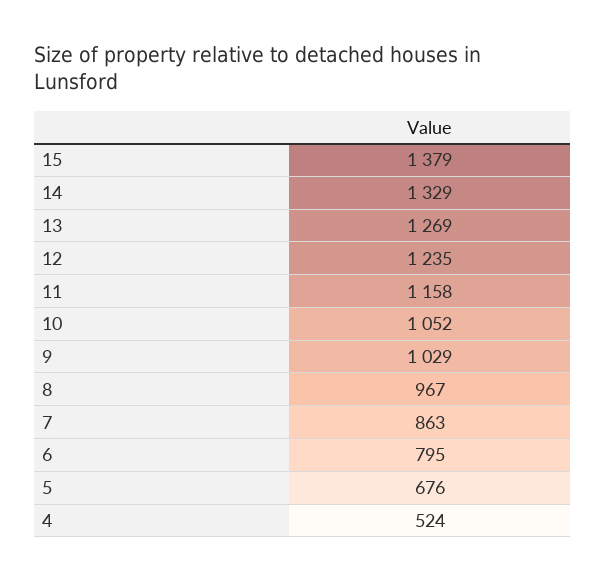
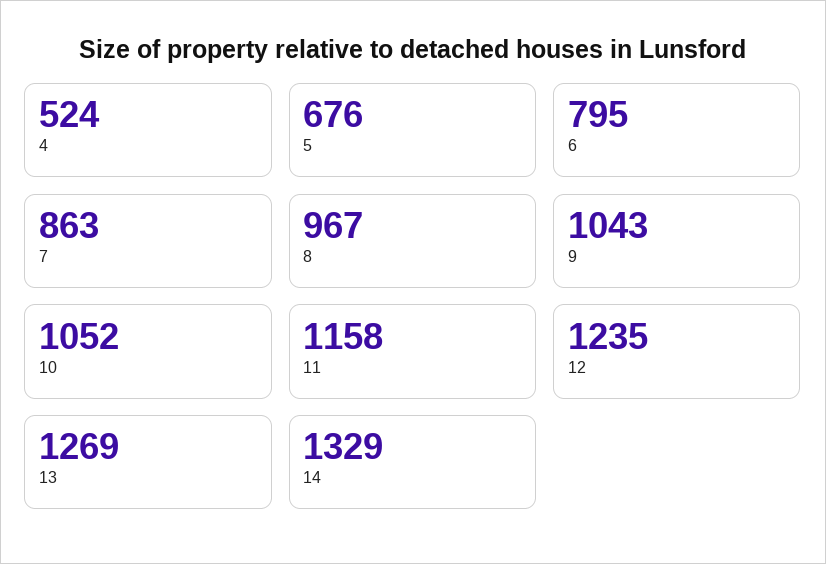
15: 1379 -> none
9: 1029 -> 1043

